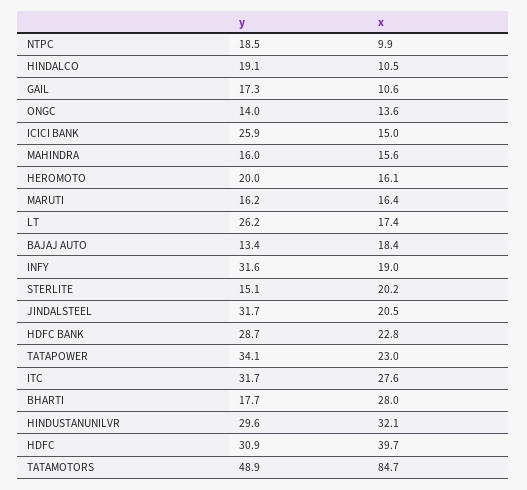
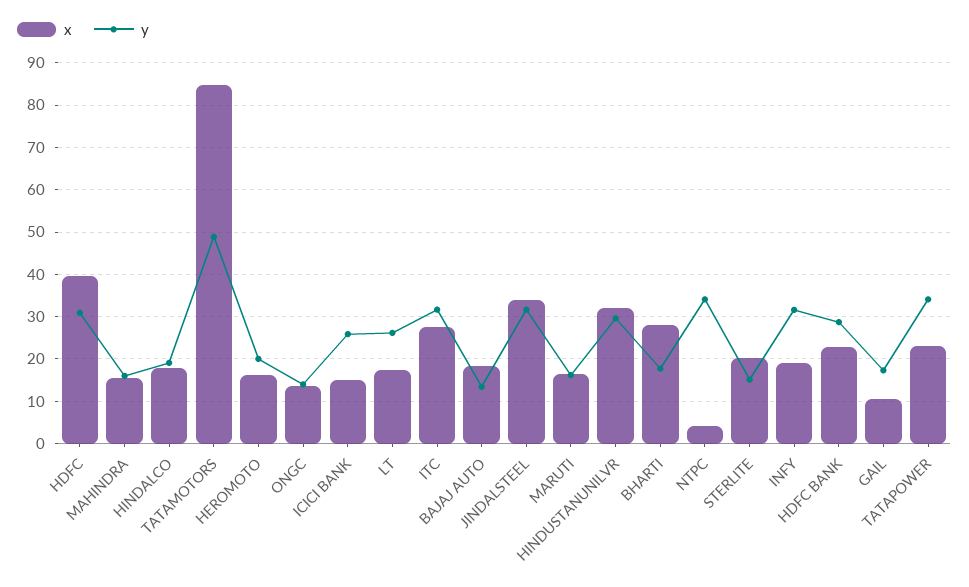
y, NTPC: 18.5 -> 34
x, NTPC: 9.9 -> 4
x, HINDALCO: 10.5 -> 18
x, JINDALSTEEL: 20.5 -> 34

